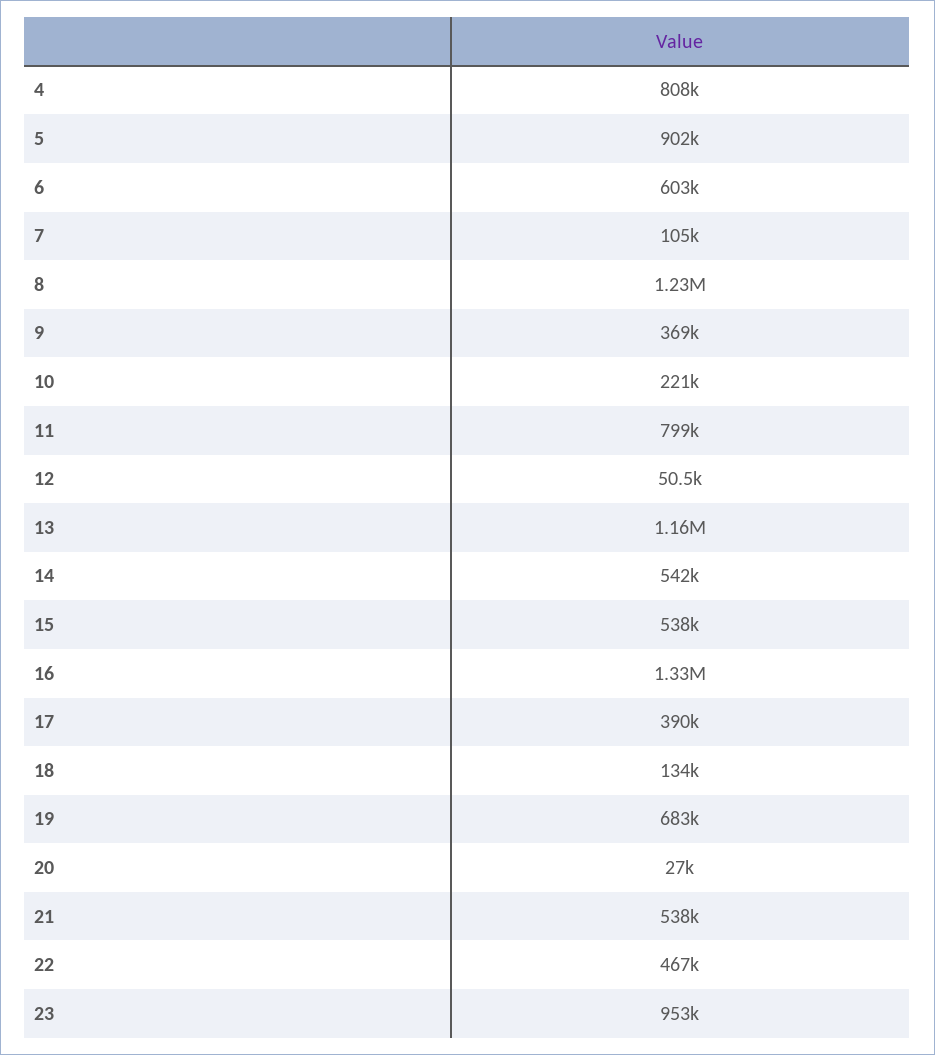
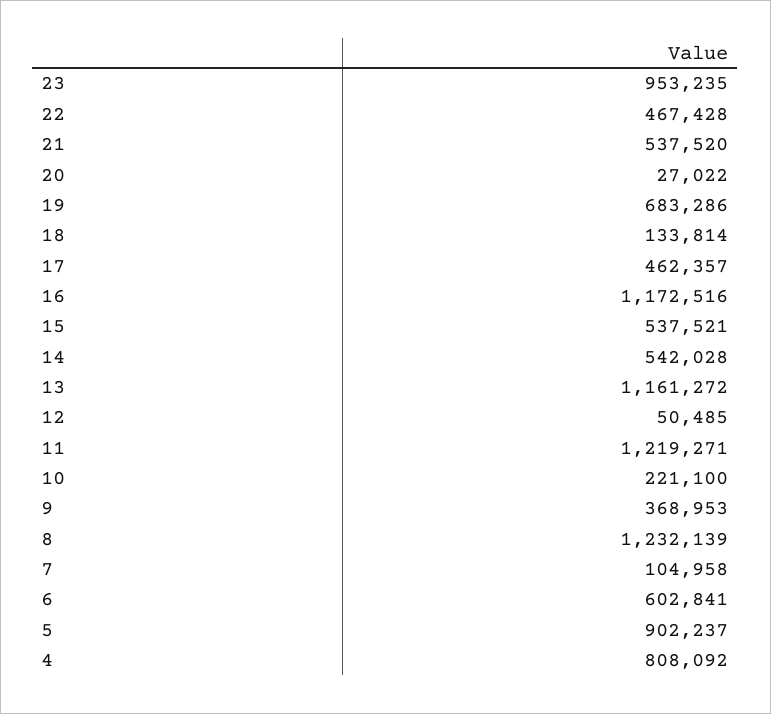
11: 799000 -> 1219271
16: 1330000 -> 1172516
17: 390000 -> 462357

